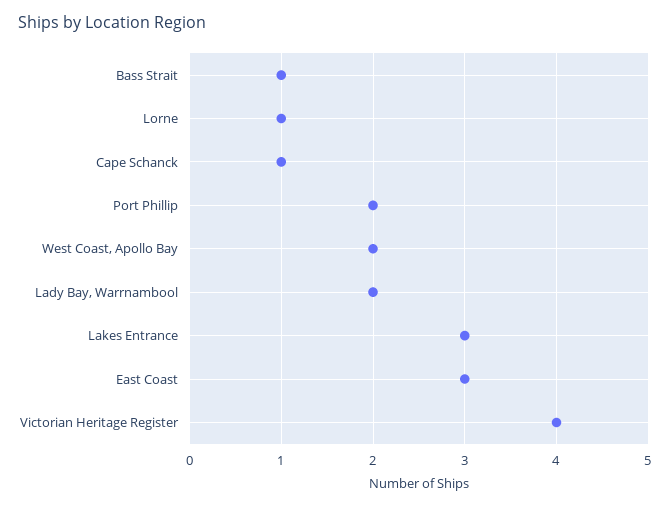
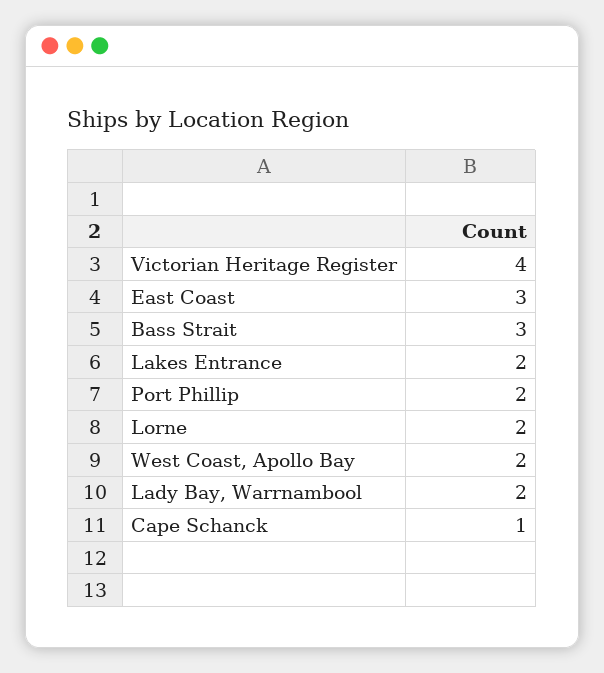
Bass Strait: 1 -> 3
Lorne: 1 -> 2
Lakes Entrance: 3 -> 2

